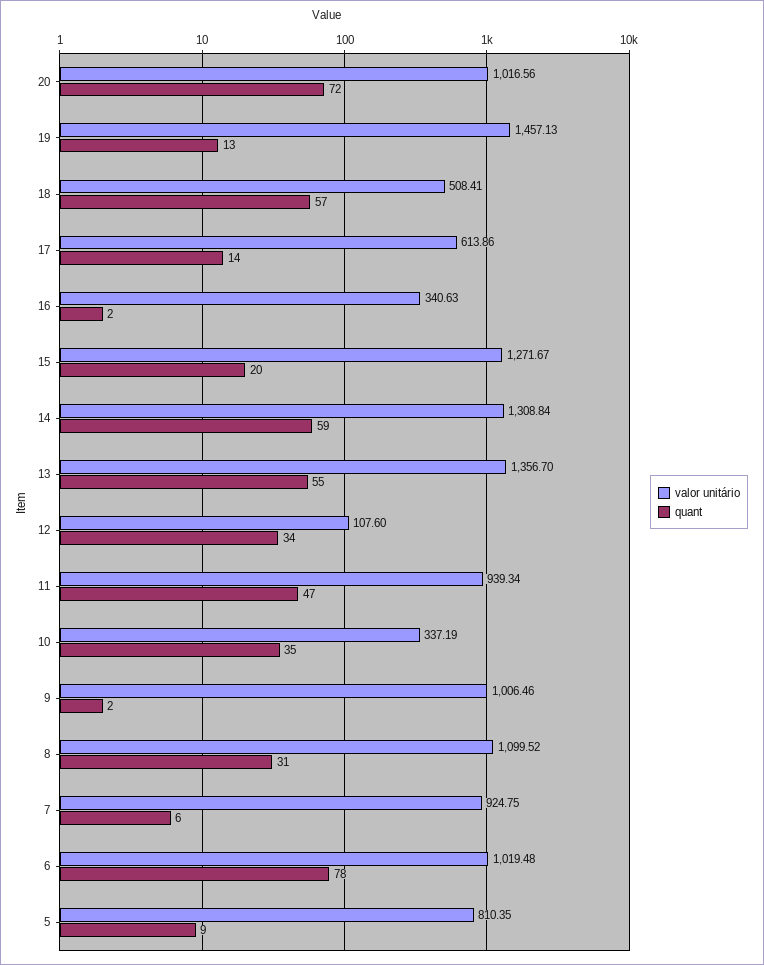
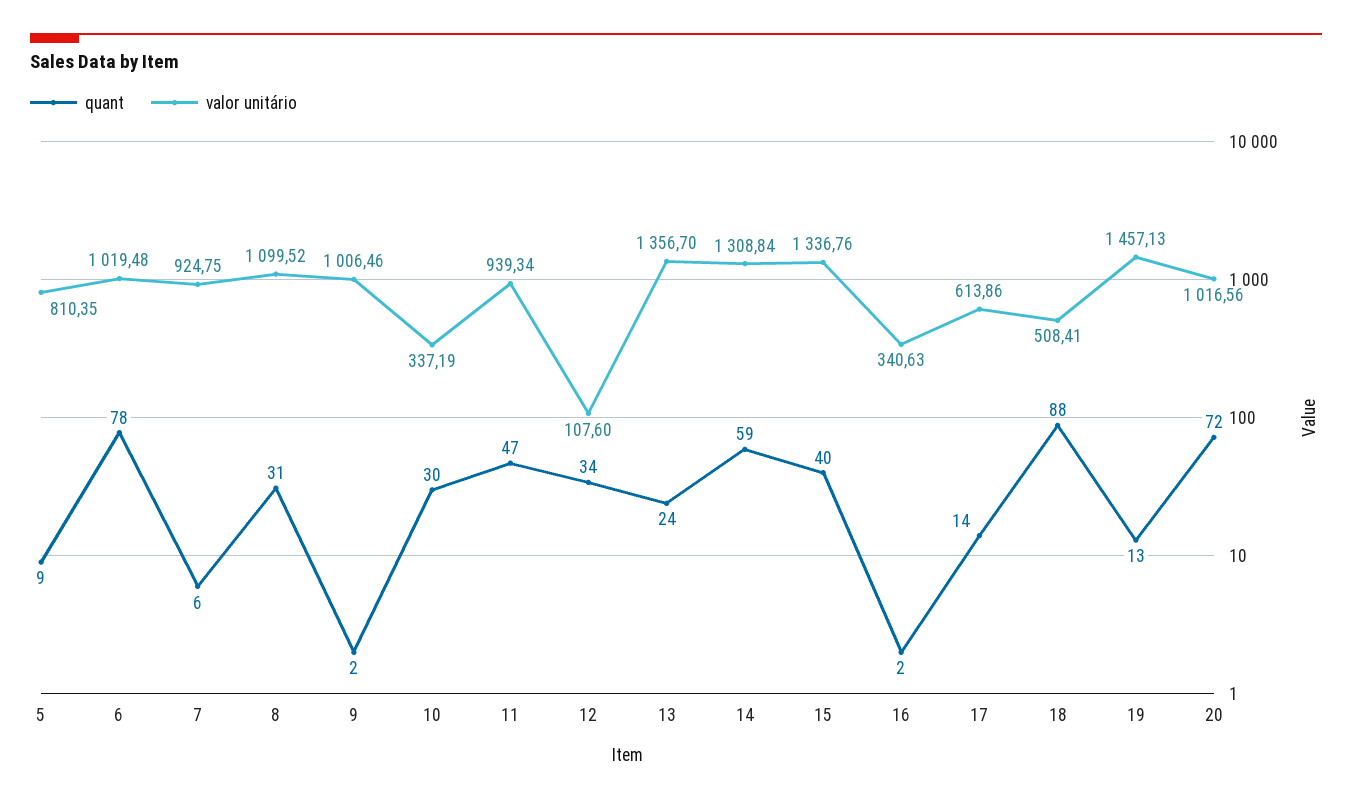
quant, 18: 57 -> 88
valor unitário, 15: 1271.67 -> 1336.76
quant, 15: 20 -> 40
quant, 13: 55 -> 24
quant, 10: 35 -> 30

